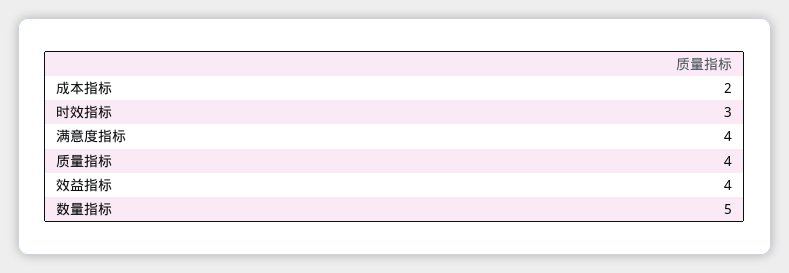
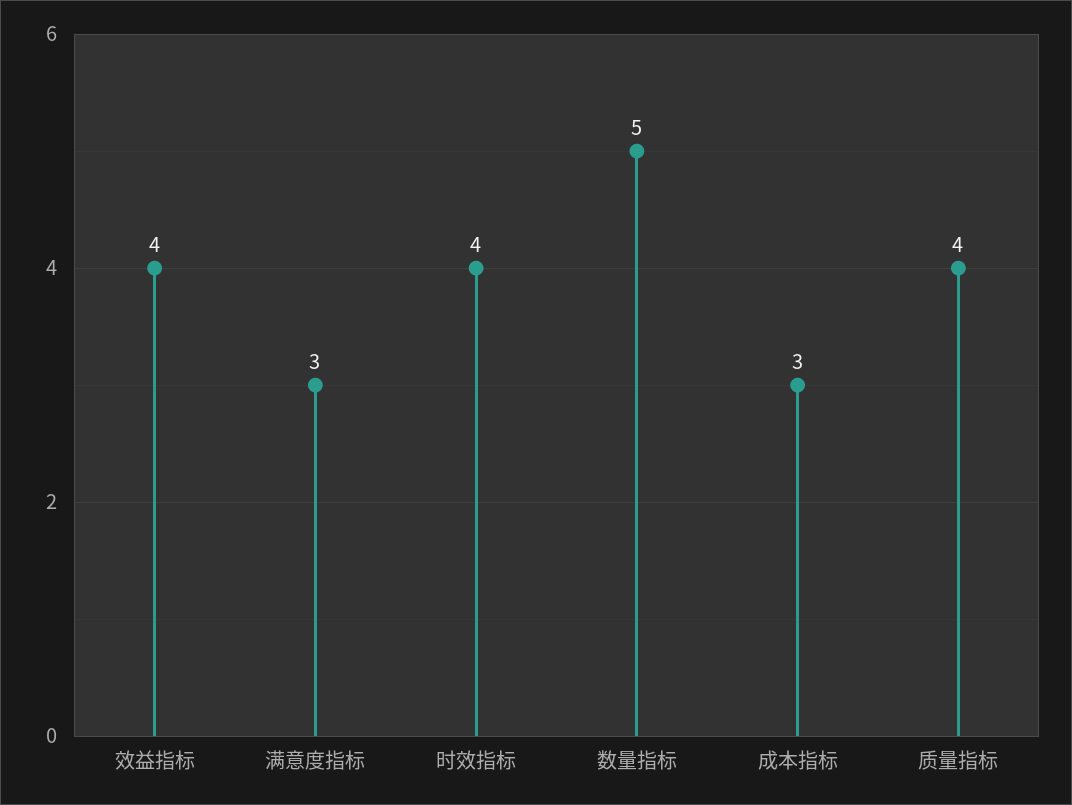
成本指标: 2 -> 3
时效指标: 3 -> 4
满意度指标: 4 -> 3

